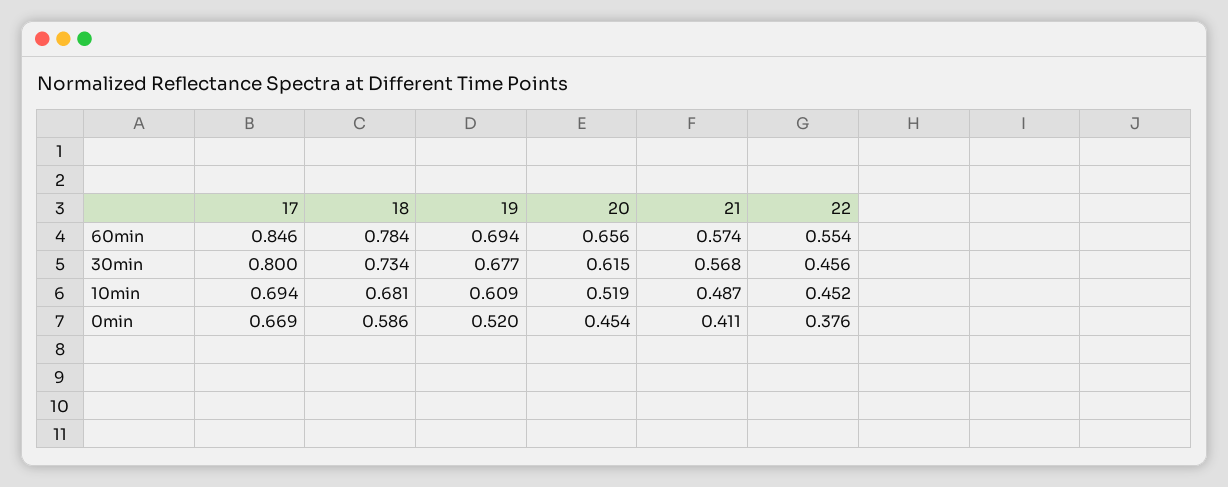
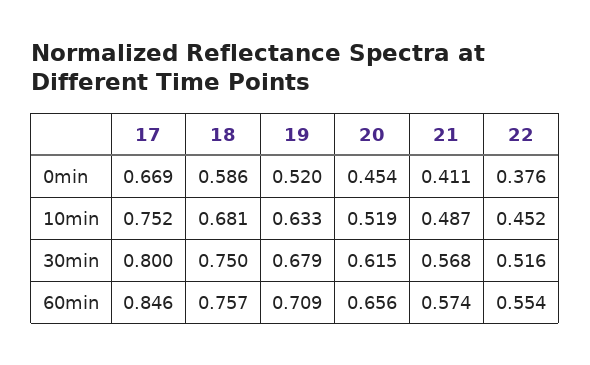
18, 60min: 0.784 -> 0.757
19, 60min: 0.694 -> 0.709
18, 30min: 0.734 -> 0.75
19, 30min: 0.677 -> 0.679
22, 30min: 0.456 -> 0.516
17, 10min: 0.694 -> 0.752
19, 10min: 0.609 -> 0.633

